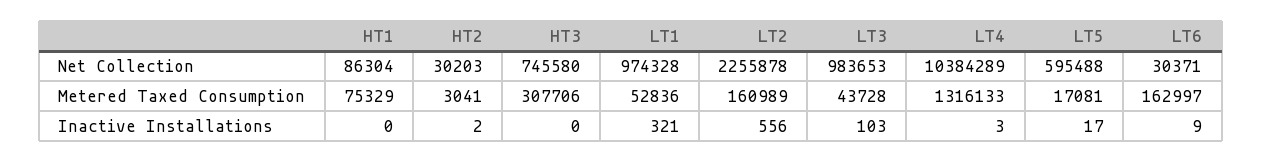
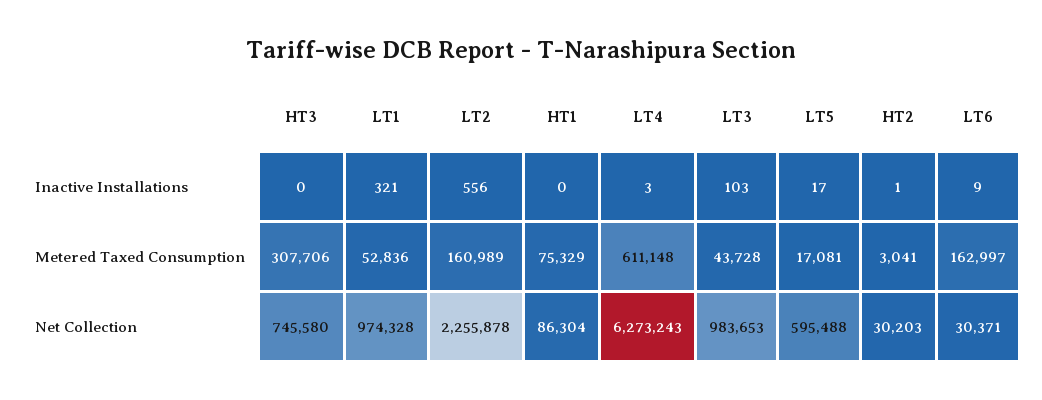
LT4, Net Collection: 10384289 -> 6273243
LT4, Metered Taxed Consumption: 1316133 -> 611148
HT2, Inactive Installations: 2 -> 1

